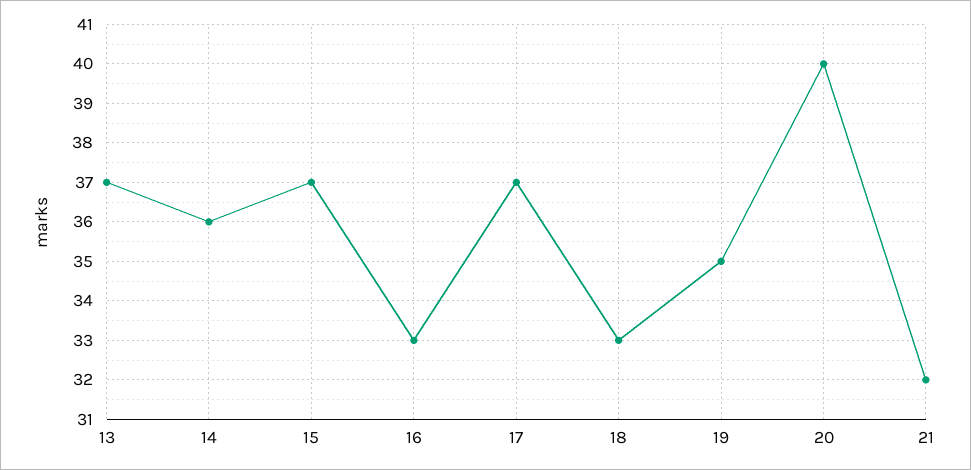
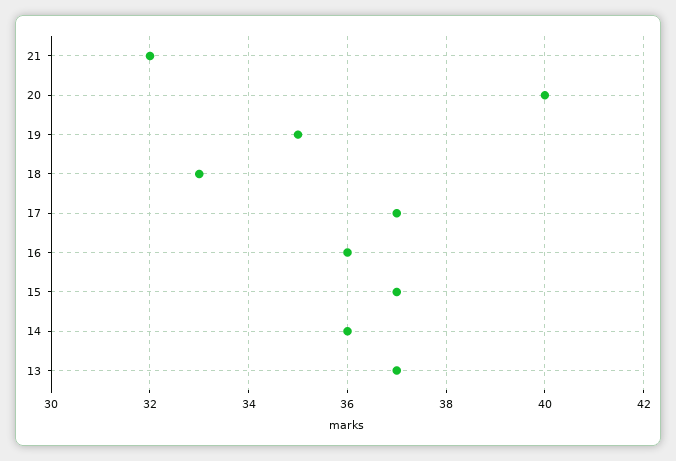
16: 33 -> 36

